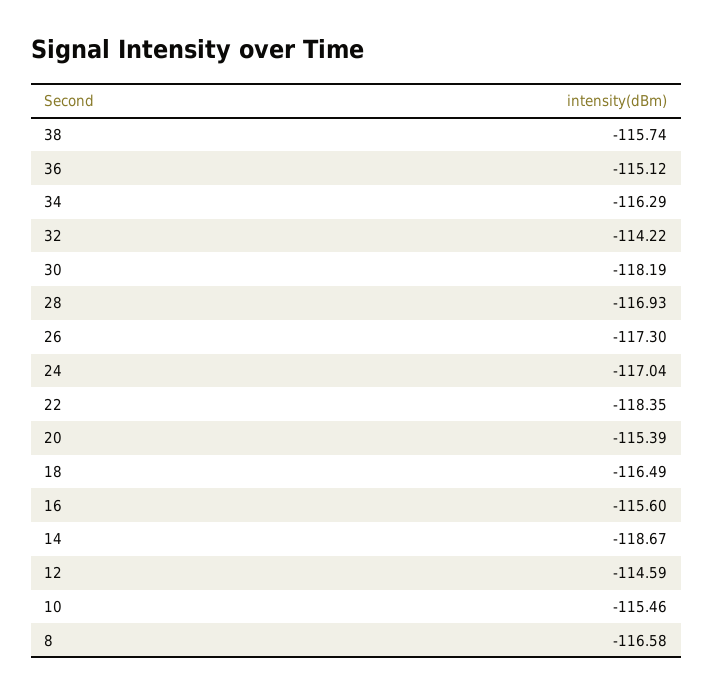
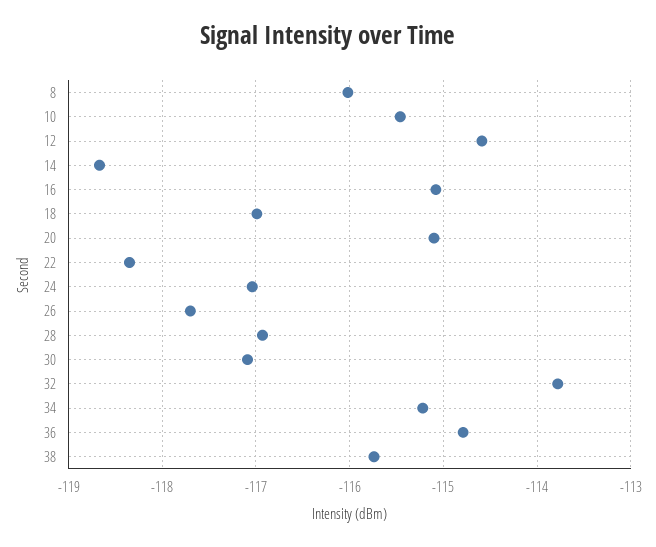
36: -115.12 -> -114.8
34: -116.29 -> -115.2
32: -114.22 -> -113.8
30: -118.19 -> -117.1
26: -117.3 -> -117.7
20: -115.39 -> -115.1
18: -116.49 -> -117
16: -115.6 -> -115.1
8: -116.58 -> -116

